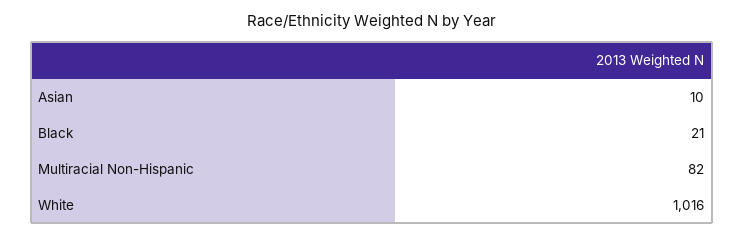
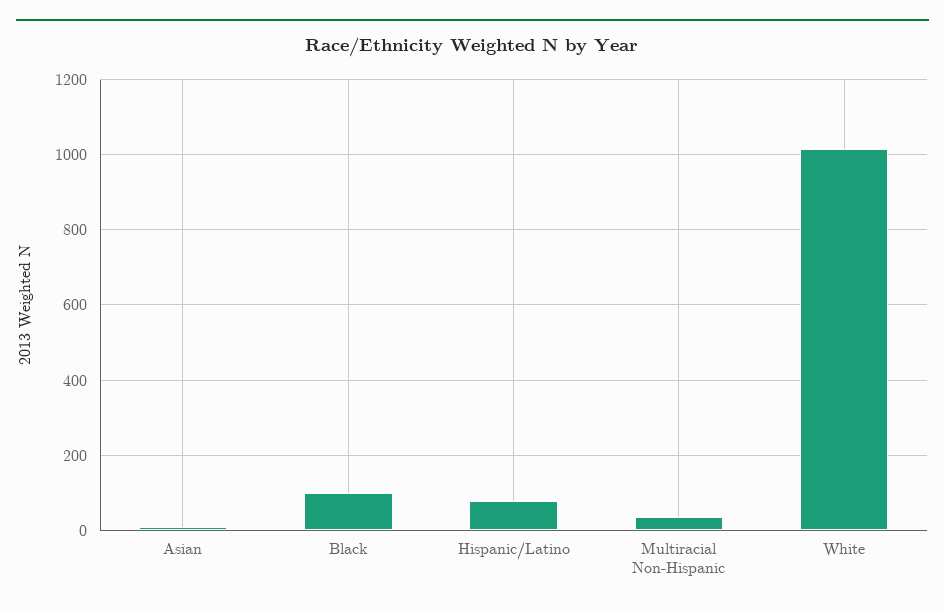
Black: 21 -> 100
Multiracial Non-Hispanic: 82 -> 40
Hispanic/Latino: none -> 80

